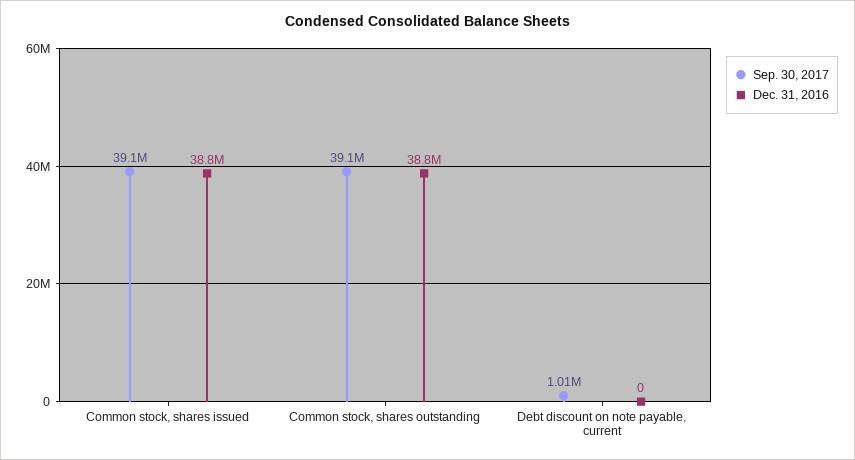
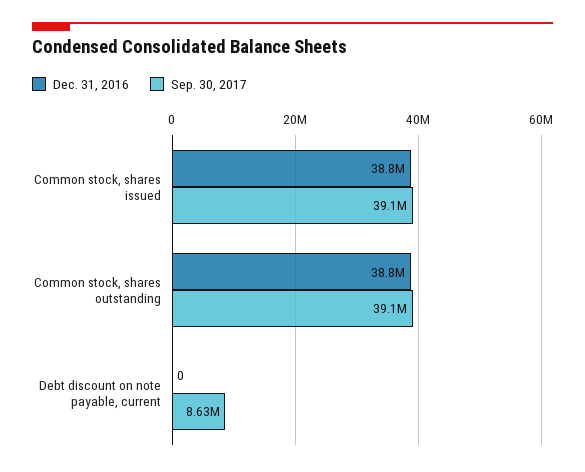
Sep. 30, 2017, Debt discount on note payable, current: 1010000 -> 8630000

